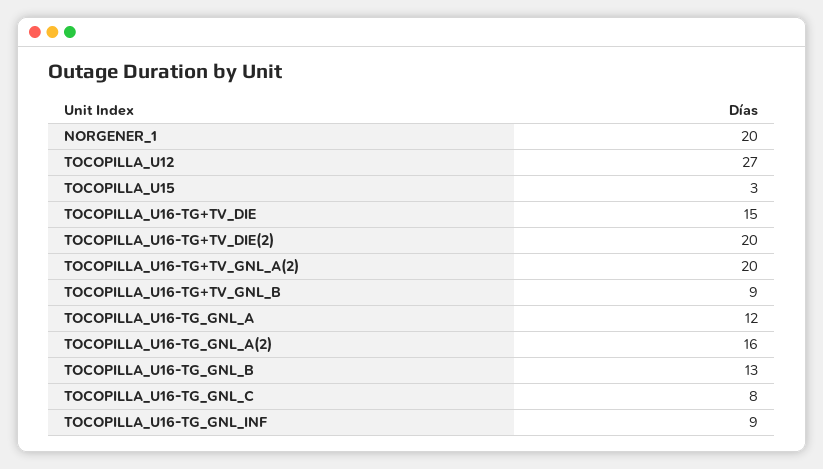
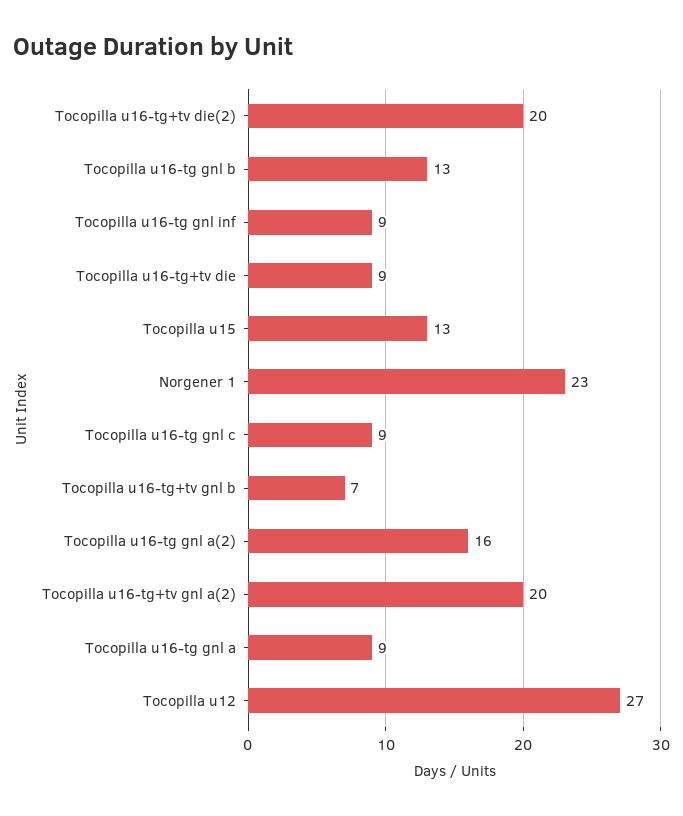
NORGENER_1: 20 -> 23
TOCOPILLA_U15: 3 -> 13
TOCOPILLA_U16-TG+TV_DIE: 15 -> 9
TOCOPILLA_U16-TG+TV_GNL_B: 9 -> 7
TOCOPILLA_U16-TG_GNL_A: 12 -> 9
TOCOPILLA_U16-TG_GNL_C: 8 -> 9

